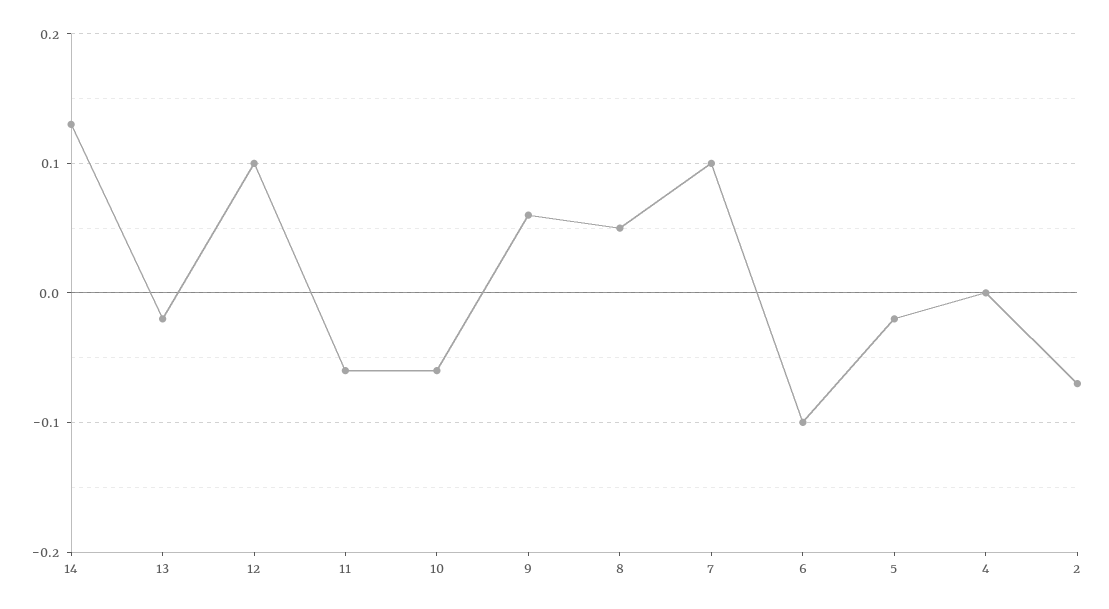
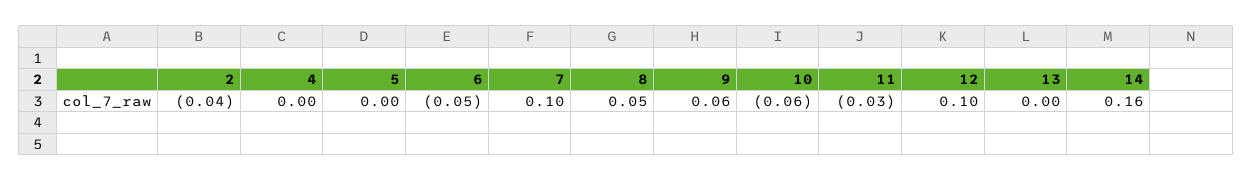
14: 0.13 -> 0.16
13: -0.02 -> 0
11: -0.06 -> -0.03
6: -0.1 -> -0.05
5: -0.02 -> 0
2: -0.07 -> -0.04

